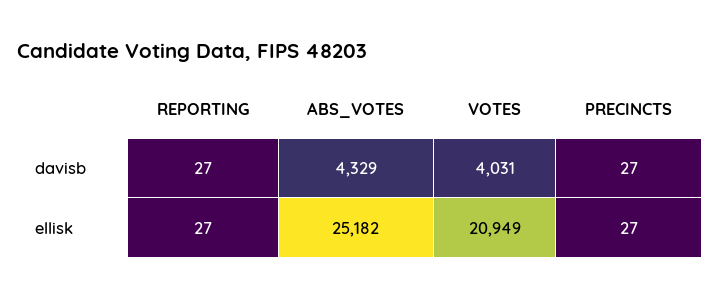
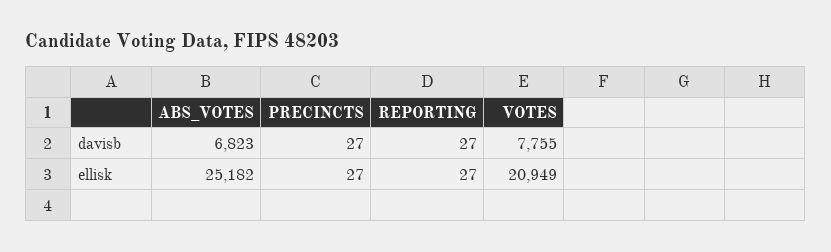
ABS_VOTES, davisb: 4329 -> 6823
VOTES, davisb: 4031 -> 7755

